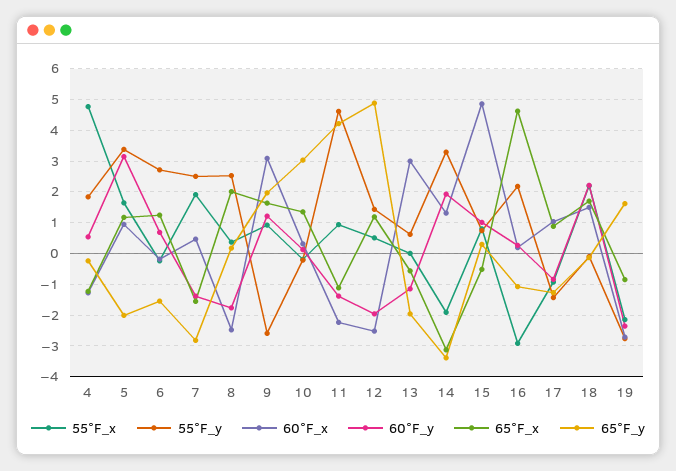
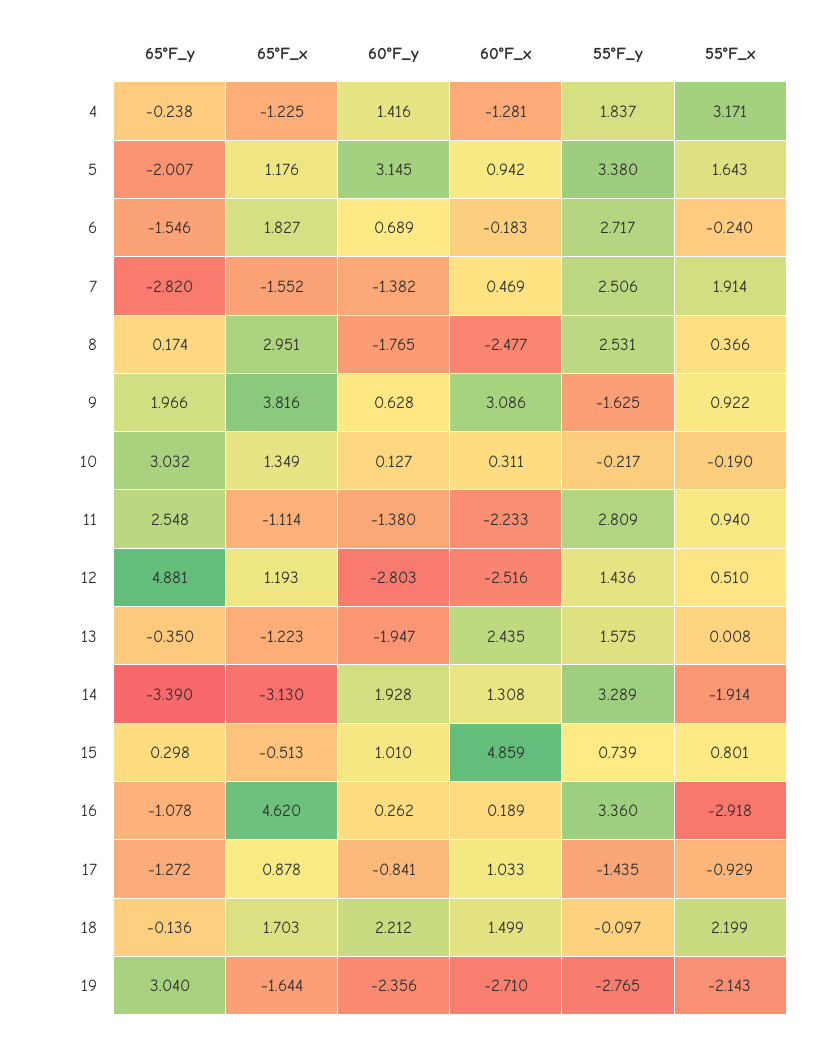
55°F_x, 4: 4.8 -> 3.171
60°F_y, 4: 0.6 -> 1.416
65°F_x, 6: 1.2 -> 1.827
65°F_x, 8: 2 -> 2.951
55°F_y, 9: -2.6 -> -1.625
60°F_y, 9: 1.2 -> 0.628
65°F_x, 9: 1.6 -> 3.816
55°F_y, 11: 4.6 -> 2.809
65°F_y, 11: 4.2 -> 2.548
60°F_y, 12: -2 -> -2.803
55°F_y, 13: 0.6 -> 1.575
60°F_x, 13: 3 -> 2.435
60°F_y, 13: -1.2 -> -1.947
65°F_x, 13: -0.6 -> -1.223
65°F_y, 13: -2 -> -0.35
55°F_y, 16: 2.2 -> 3.36
65°F_x, 19: -0.8 -> -1.644
65°F_y, 19: 1.6 -> 3.04

